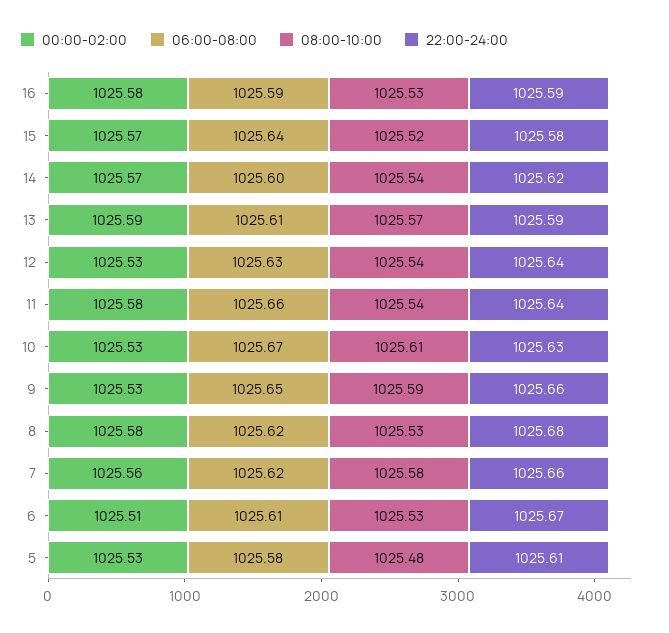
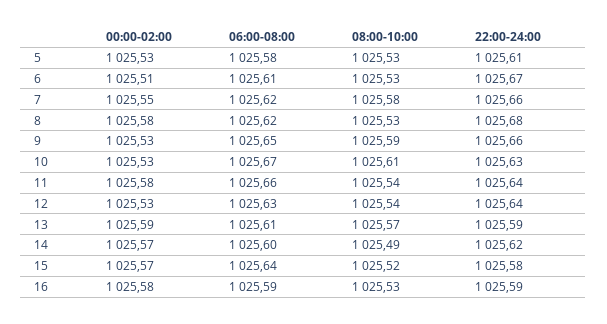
08:00-10:00, 14: 1025.54 -> 1025.49
00:00-02:00, 7: 1025.56 -> 1025.55
08:00-10:00, 5: 1025.48 -> 1025.53

